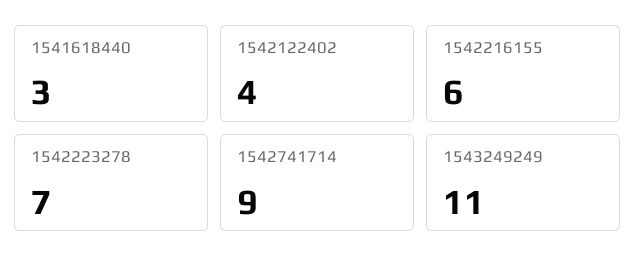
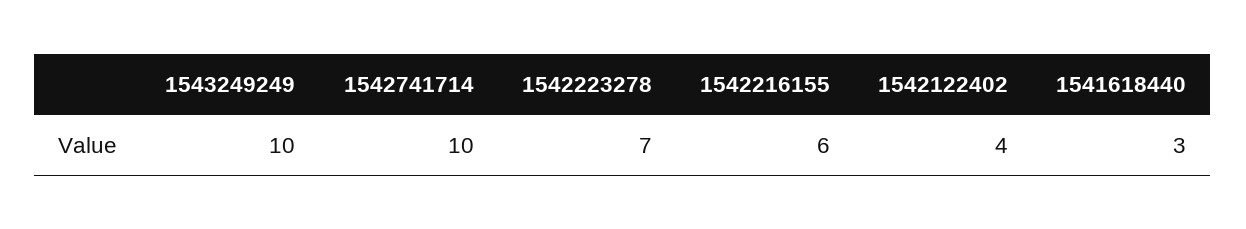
1542741714: 9 -> 10
1543249249: 11 -> 10

